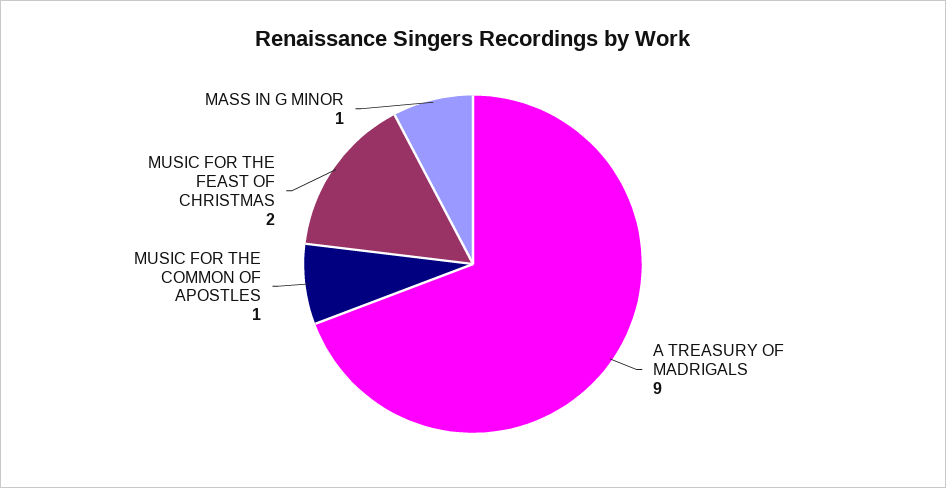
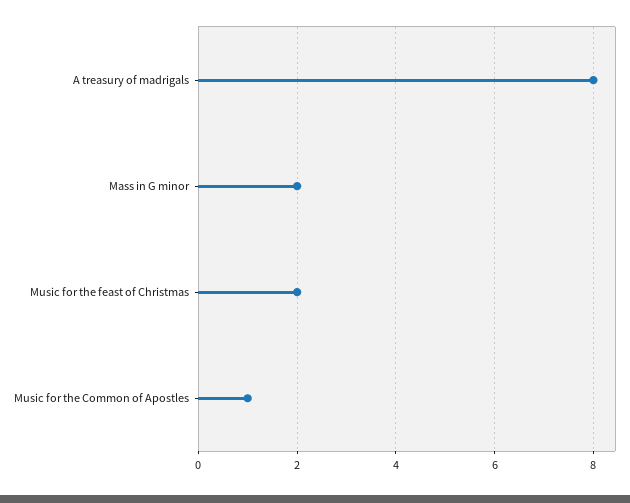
A TREASURY OF MADRIGALS: 9 -> 8
MASS IN G MINOR: 1 -> 2

